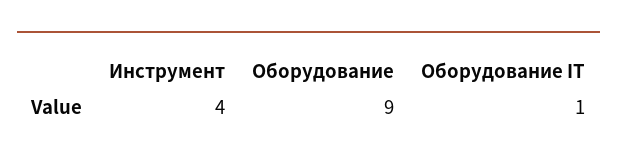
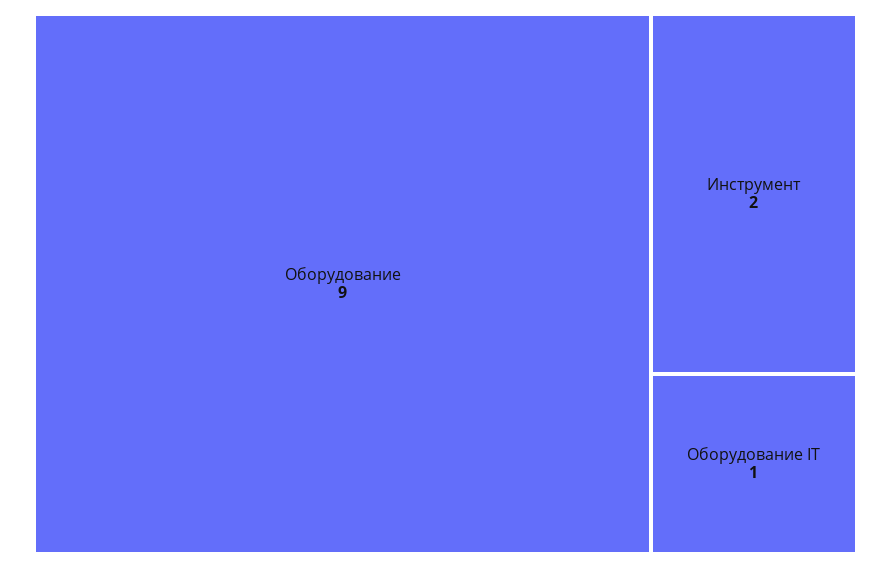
Инструмент: 4 -> 2

